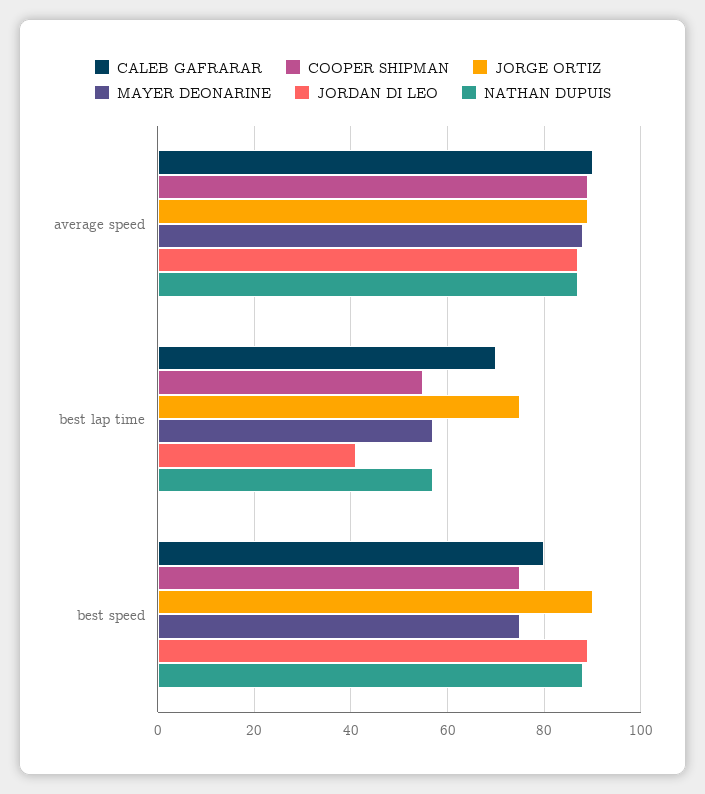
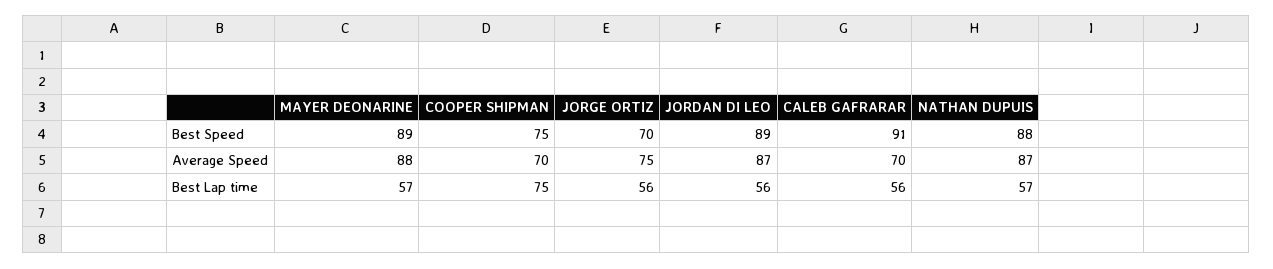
CALEB GAFRARAR, average speed: 90 -> 70
COOPER SHIPMAN, average speed: 90 -> 70
JORGE ORTIZ, average speed: 90 -> 75
CALEB GAFRARAR, best lap time: 70 -> 56
COOPER SHIPMAN, best lap time: 55 -> 75
JORGE ORTIZ, best lap time: 75 -> 56
JORDAN DI LEO, best lap time: 40 -> 56
CALEB GAFRARAR, best speed: 80 -> 91
JORGE ORTIZ, best speed: 90 -> 70
MAYER DEONARINE, best speed: 75 -> 89

